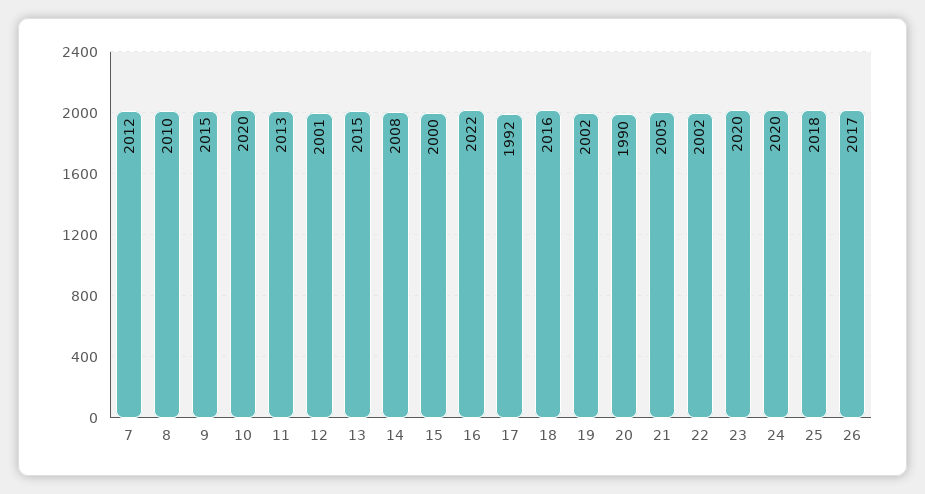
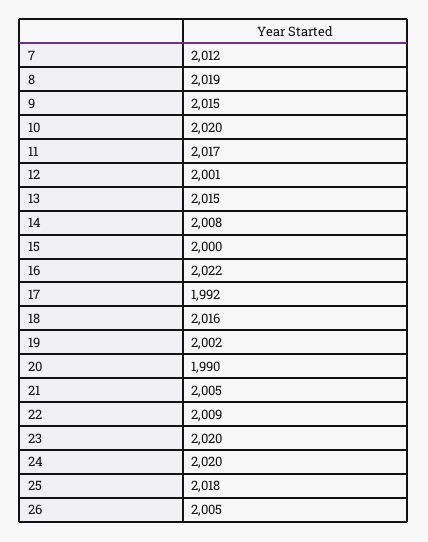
8: 2010 -> 2019
11: 2013 -> 2017
22: 2002 -> 2009
26: 2017 -> 2005

